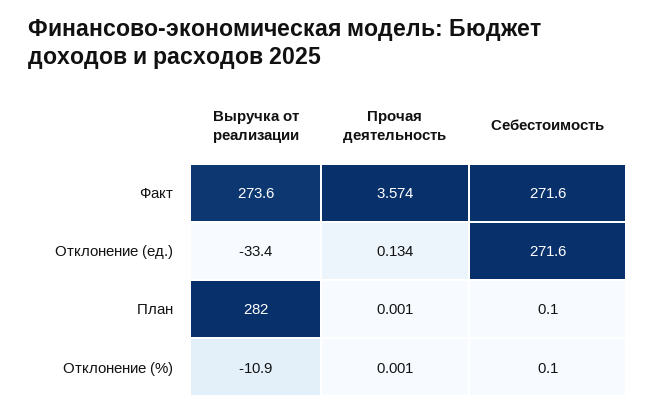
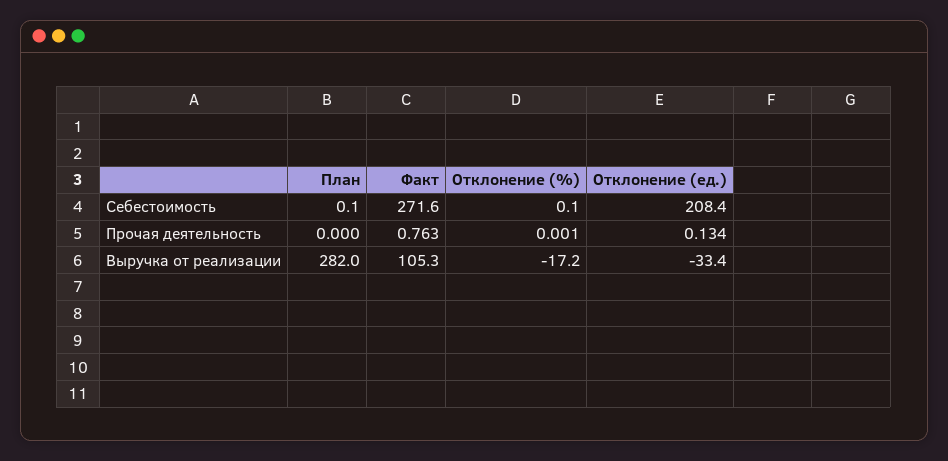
Выручка от реализации, Факт: 273.6 -> 105.3
Прочая деятельность, Факт: 3.574 -> 0.763
Себестоимость, Отклонение (ед.): 271.6 -> 208.4
Прочая деятельность, План: 0.001 -> 0
Выручка от реализации, Отклонение (%): -10.9 -> -17.2

